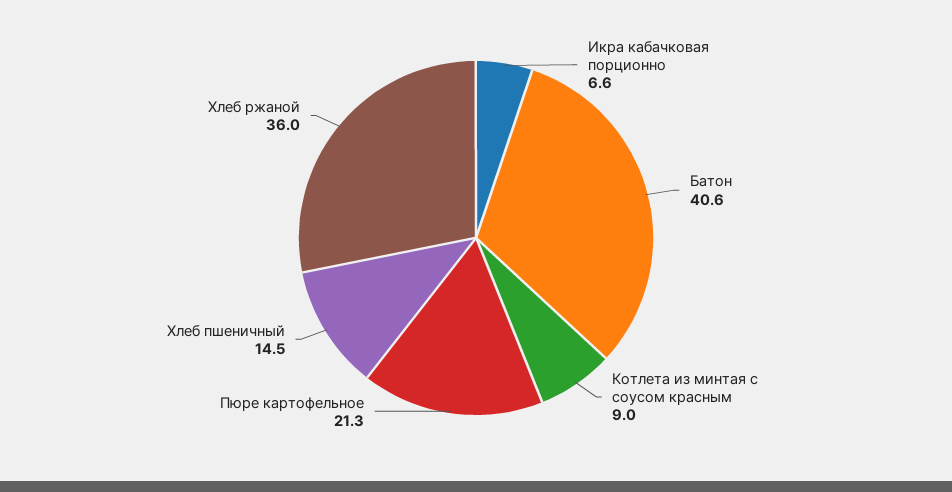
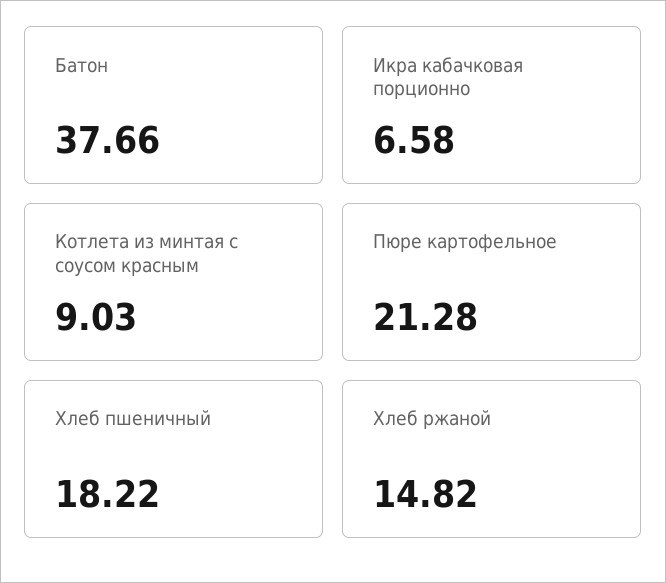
Батон: 40.6 -> 37.66
Хлеб пшеничный: 14.5 -> 18.22
Хлеб ржаной: 36 -> 14.82

